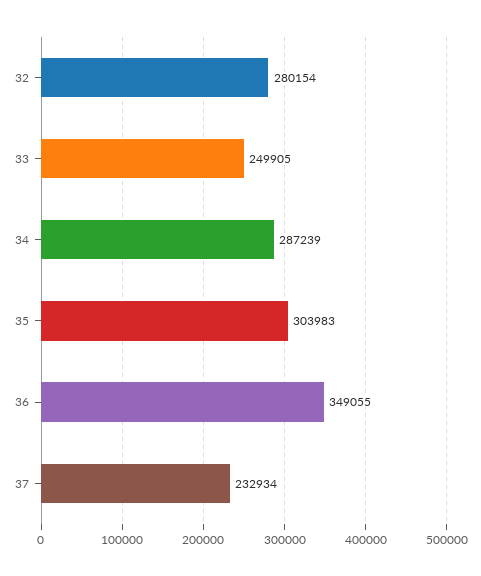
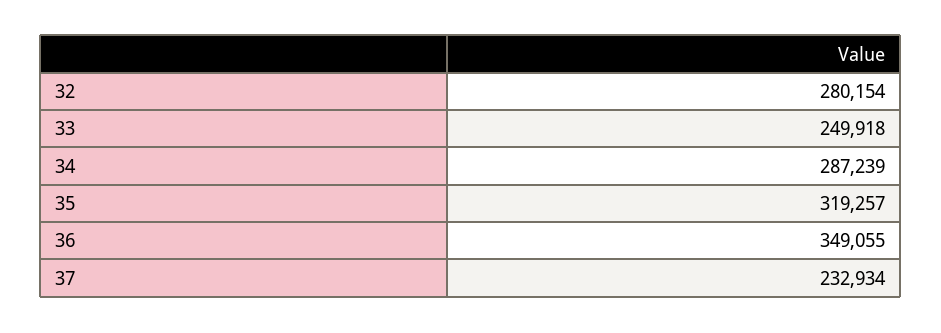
33: 249905 -> 249918
35: 303983 -> 319257

